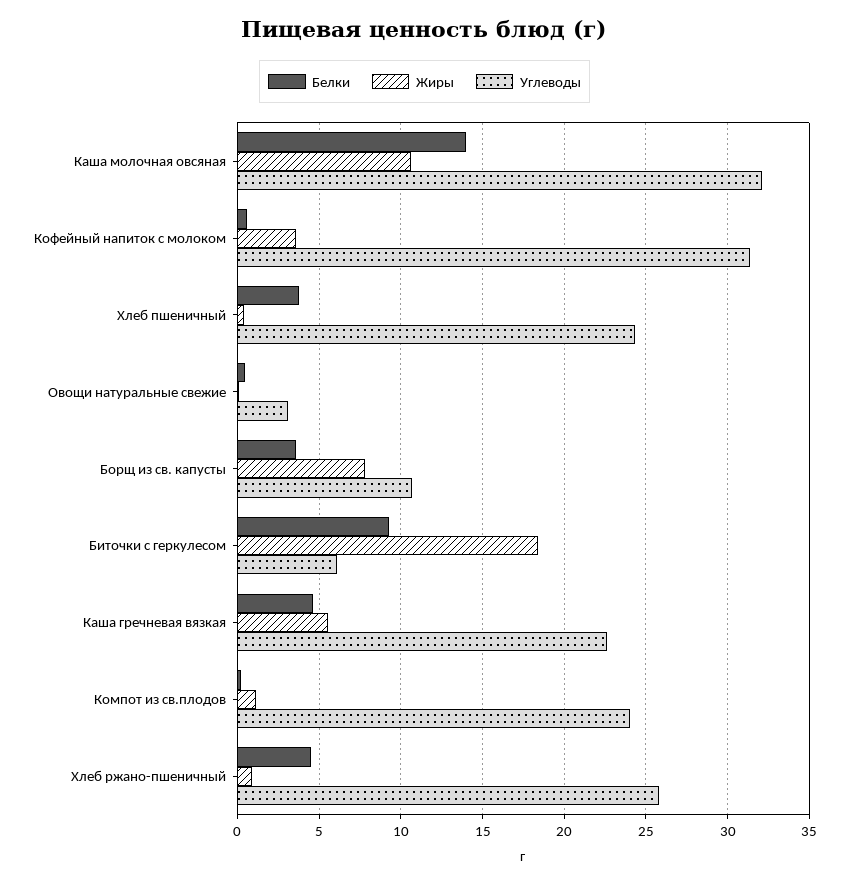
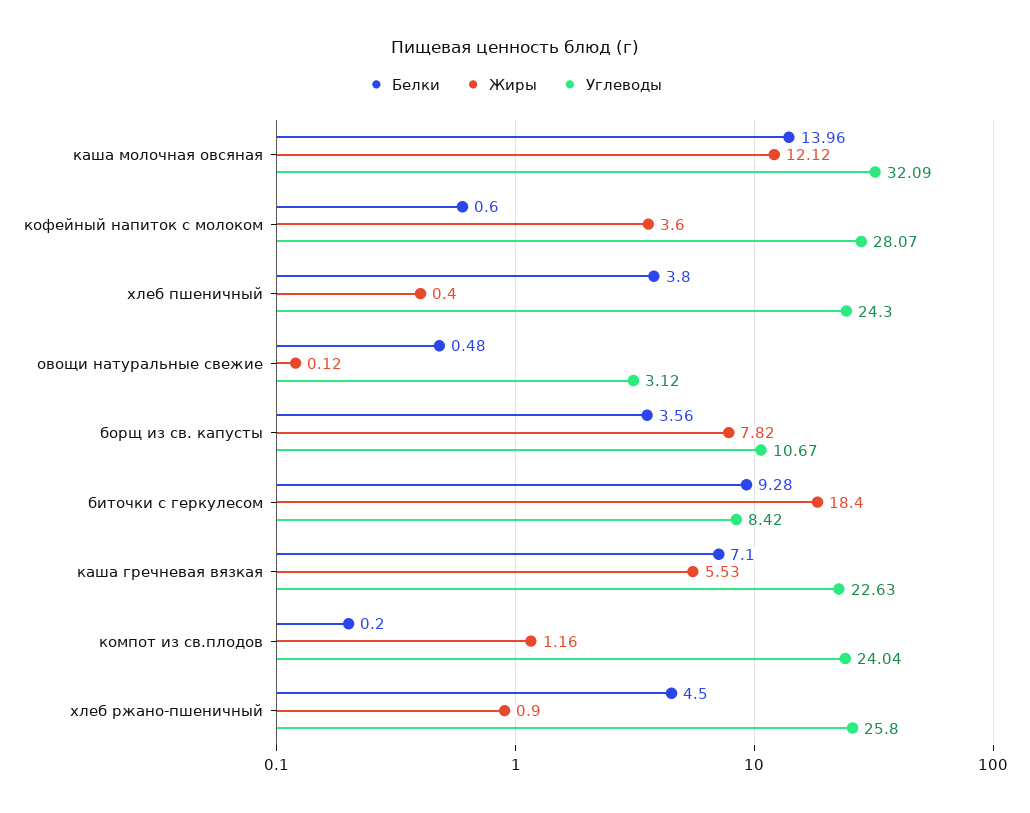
Жиры, Каша молочная овсяная: 10.5 -> 12.12
Углеводы, Кофейный напиток с молоком: 31.5 -> 28.07
Углеводы, Биточки с геркулесом: 6 -> 8.42
Белки, Каша гречневая вязкая: 4.5 -> 7.1

